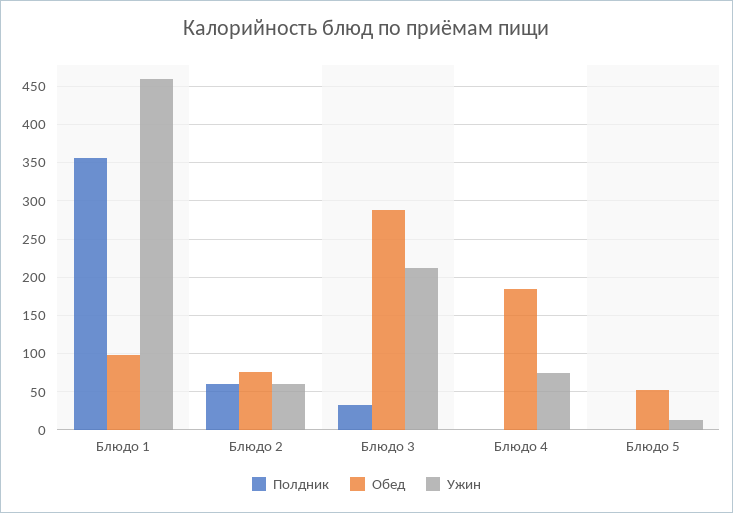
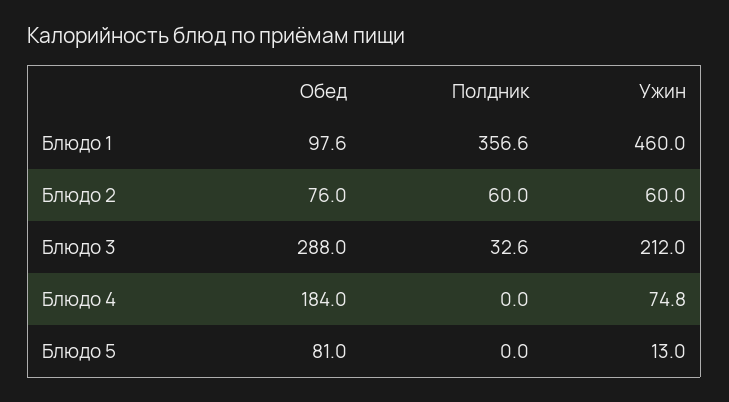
Обед, Блюдо 5: 50 -> 81

